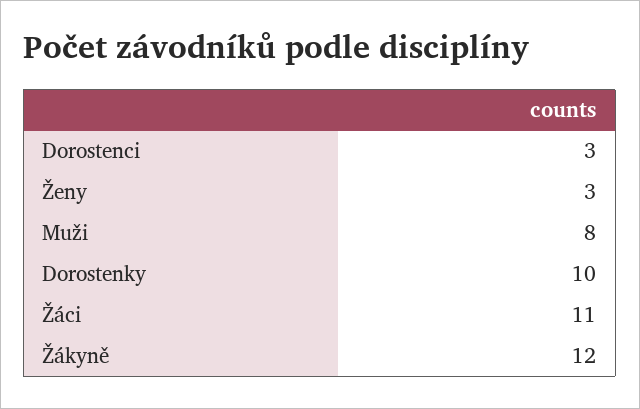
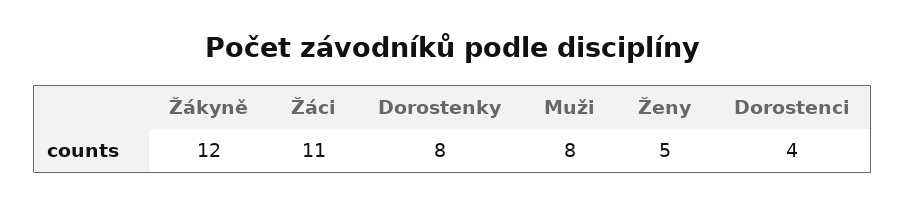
Dorostenci: 3 -> 4
Ženy: 3 -> 5
Dorostenky: 10 -> 8

